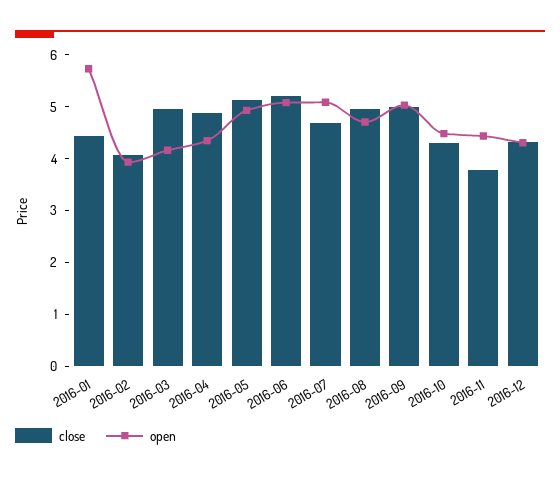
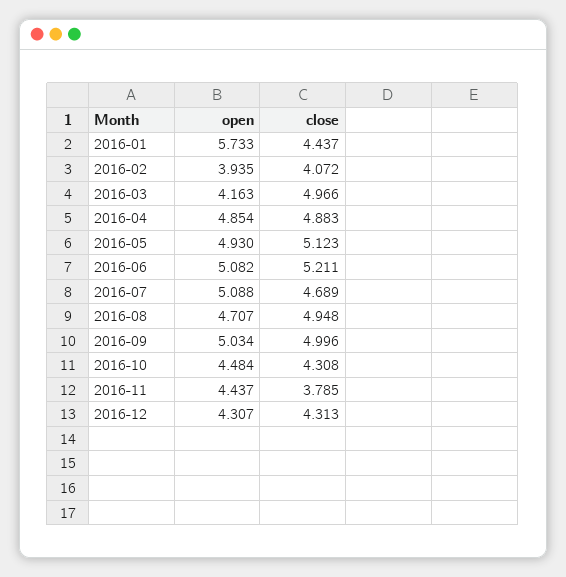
open, 2016-04: 4.4 -> 4.854

